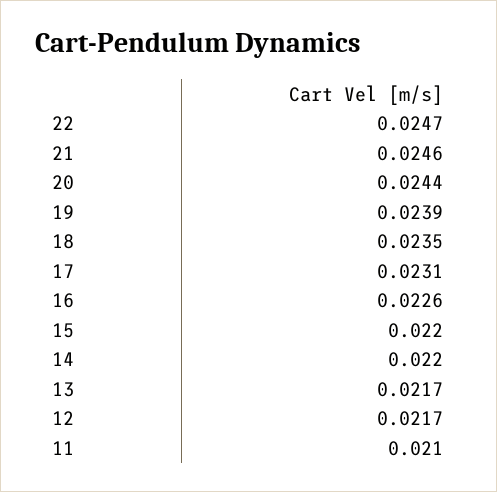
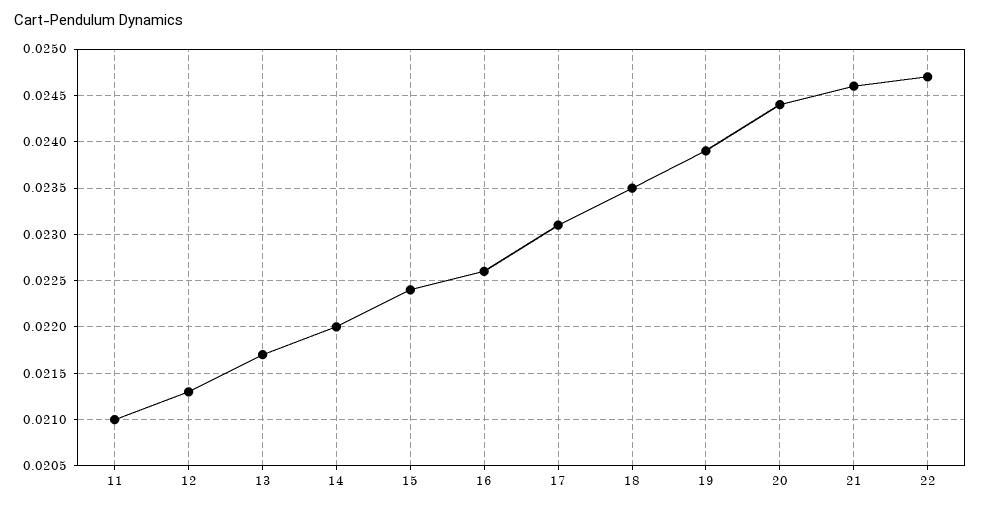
15: 0.022 -> 0.0224
12: 0.0217 -> 0.0213

